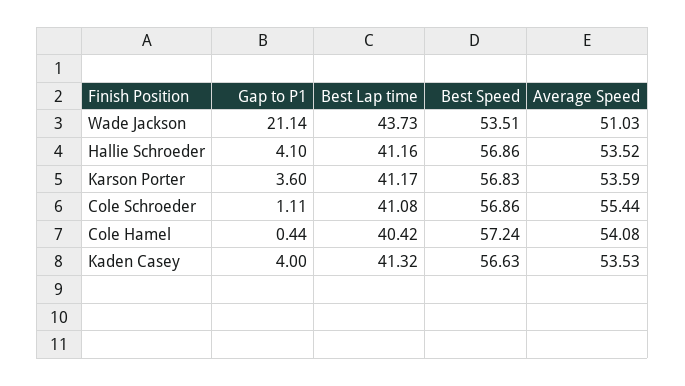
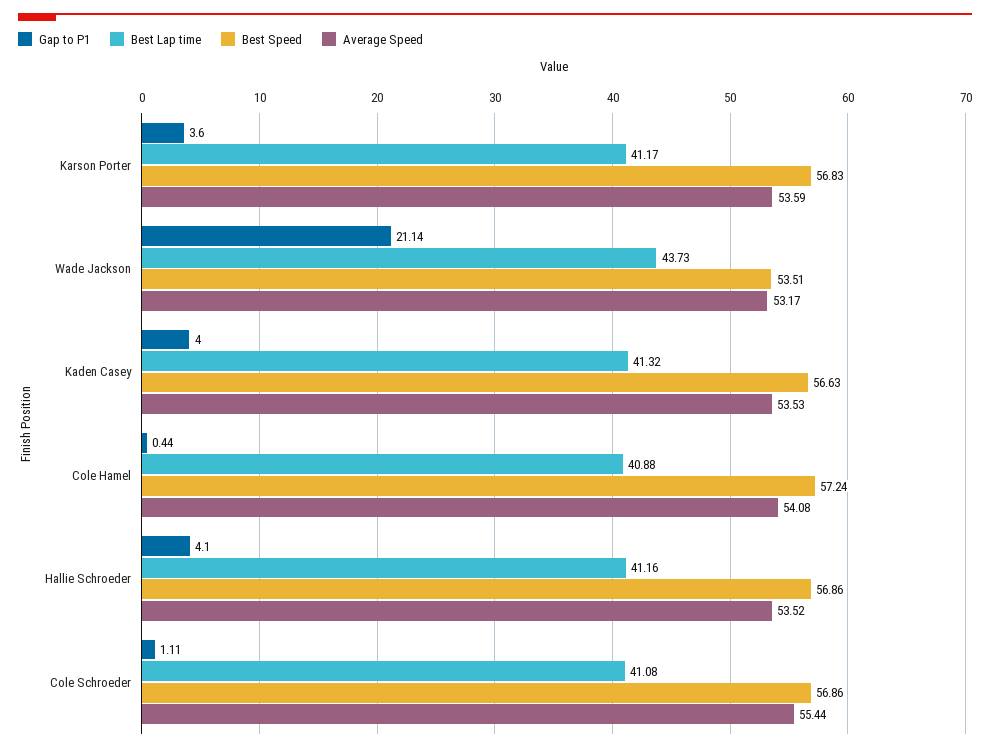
Average Speed, Wade Jackson: 51.03 -> 53.17
Best Lap time, Cole Hamel: 40.42 -> 40.88

